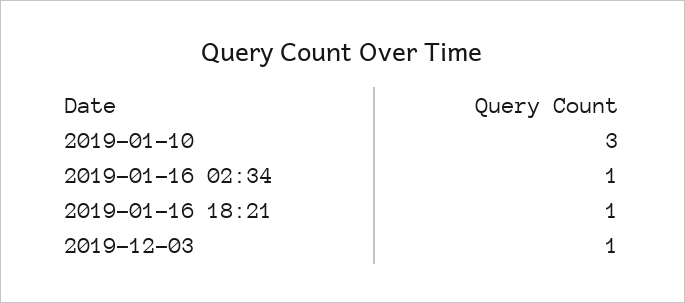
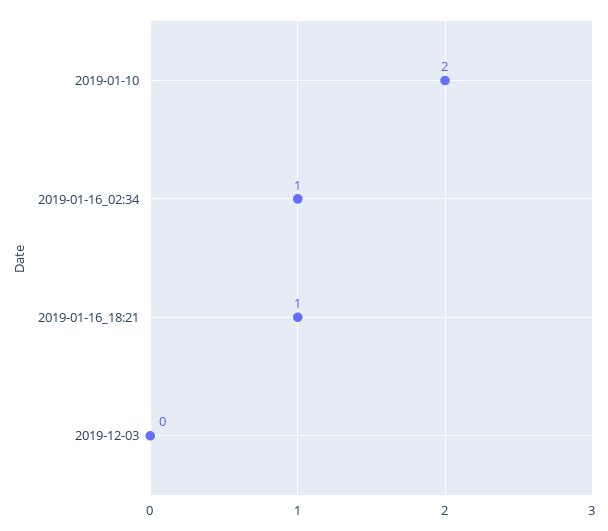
2019-01-10: 3 -> 2
2019-12-03: 1 -> 0

